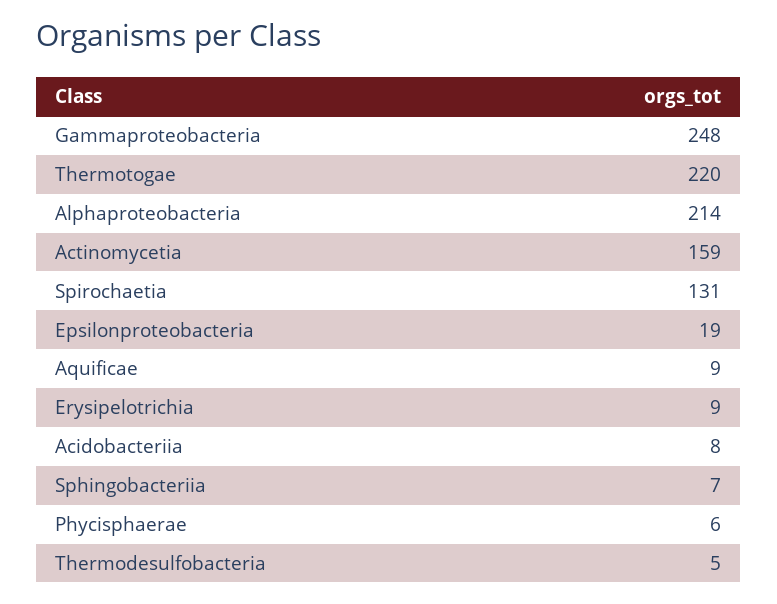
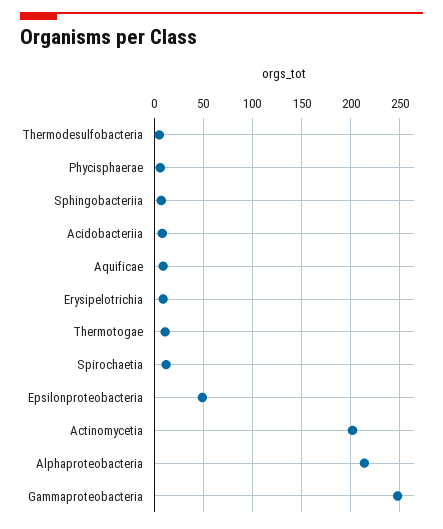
Thermotogae: 220 -> 10
Actinomycetia: 159 -> 200
Spirochaetia: 131 -> 10
Epsilonproteobacteria: 19 -> 50

